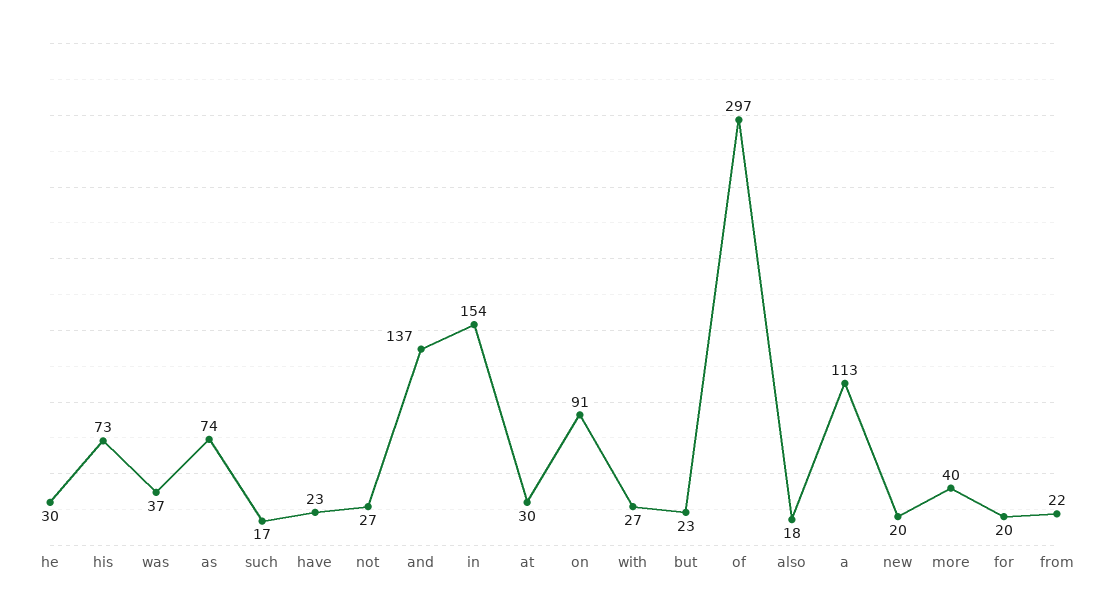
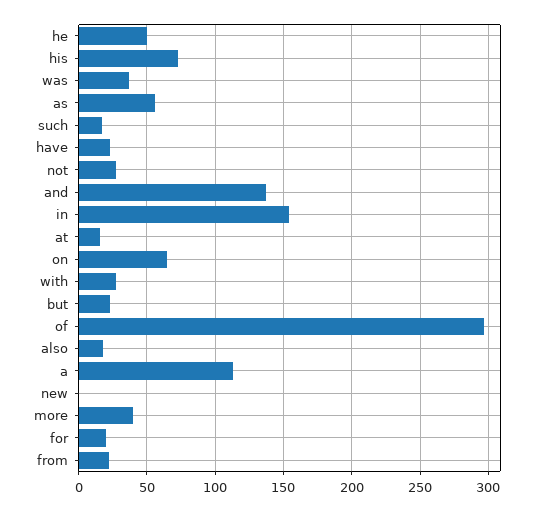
he: 30 -> 50
as: 74 -> 55
at: 30 -> 15
on: 91 -> 65
new: 20 -> 0

